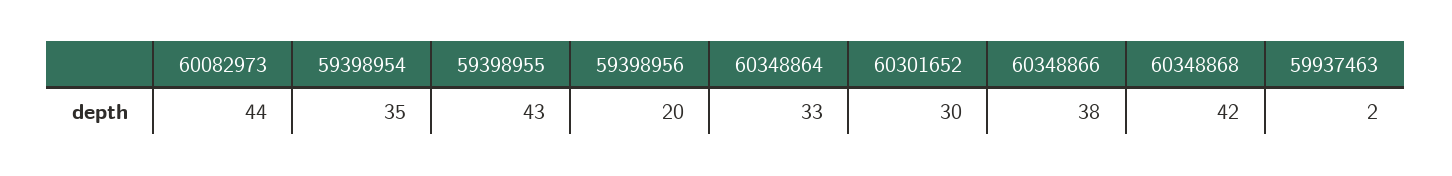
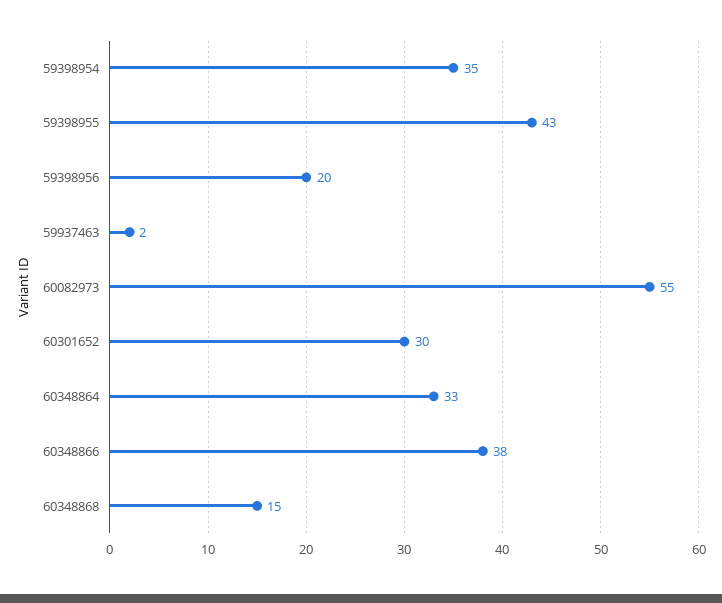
60082973: 44 -> 55
60348868: 42 -> 15

